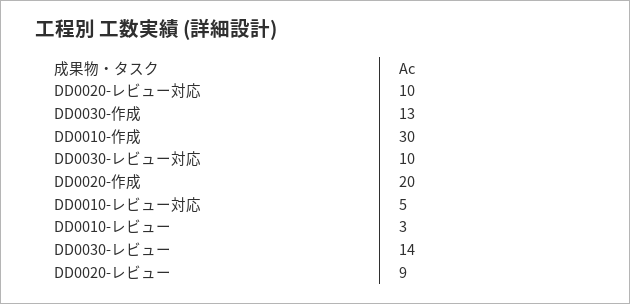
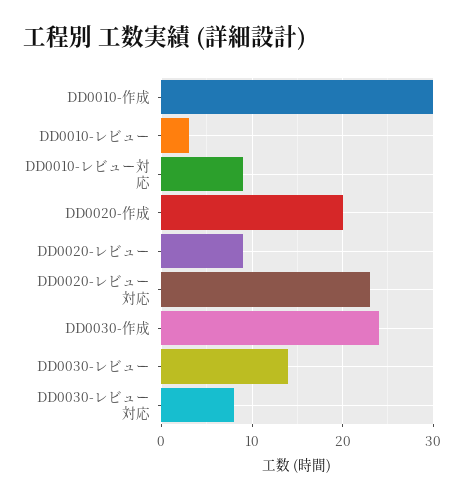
DD0020-レビュー対応: 10 -> 23
DD0030-作成: 13 -> 24
DD0030-レビュー対応: 10 -> 8
DD0010-レビュー対応: 5 -> 9

